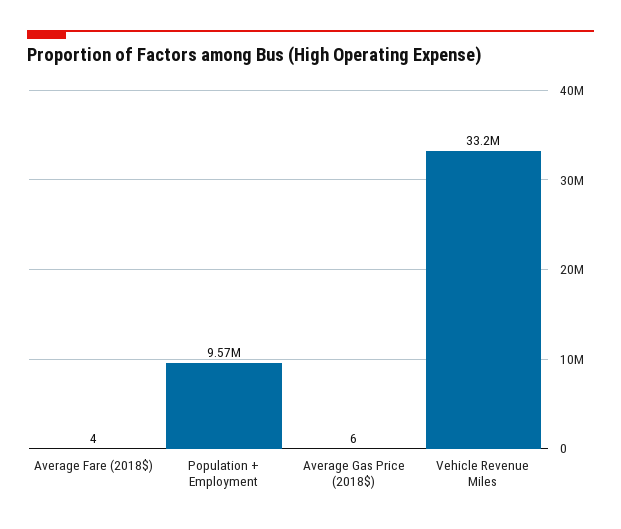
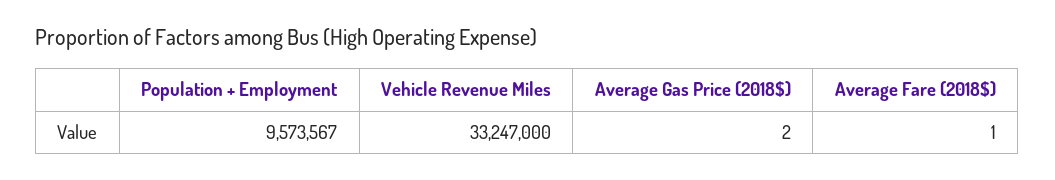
Average Fare (2018$): 4 -> 1
Average Gas Price (2018$): 6 -> 2

